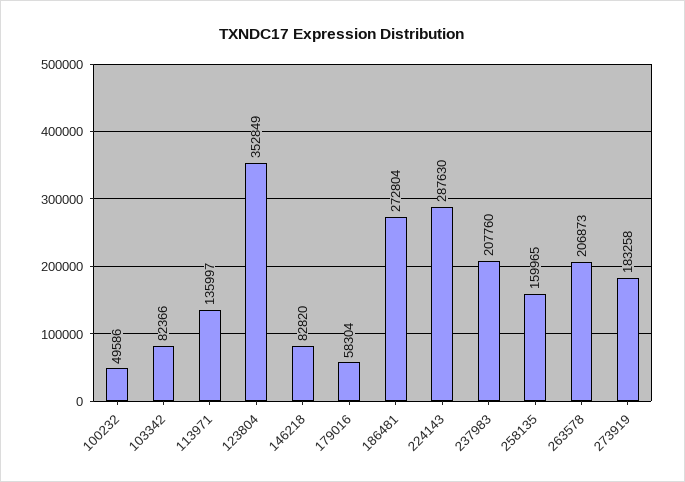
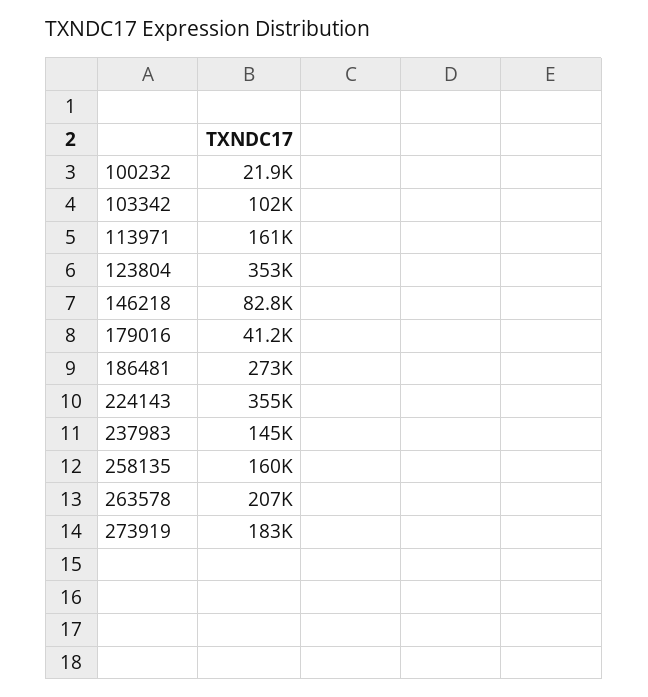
100232: 49586 -> 21900
103342: 82366 -> 102000
113971: 135997 -> 161000
179016: 58304 -> 41200
224143: 287630 -> 355000
237983: 207760 -> 145000

